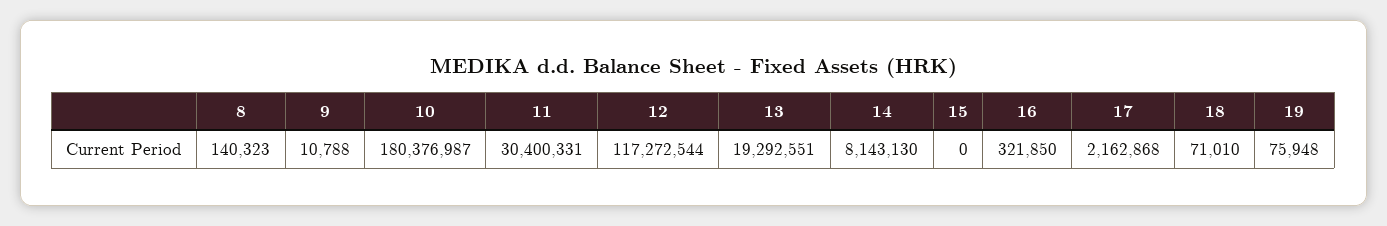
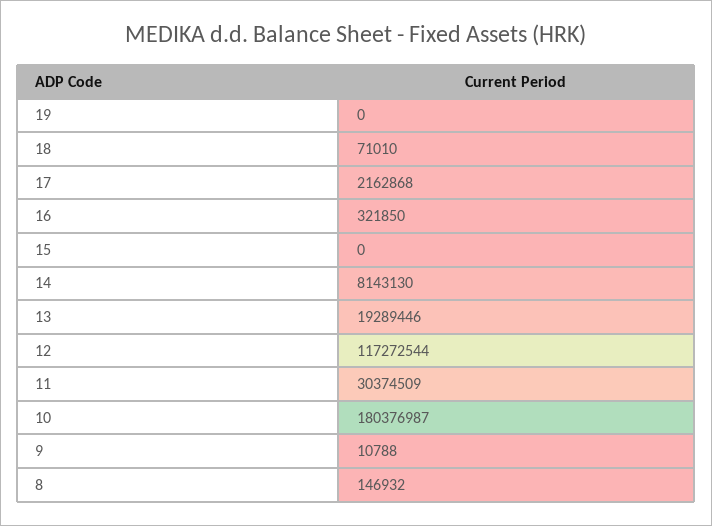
8: 140323 -> 146932
11: 30400331 -> 30374509
13: 19292551 -> 19289446
19: 75948 -> 0

